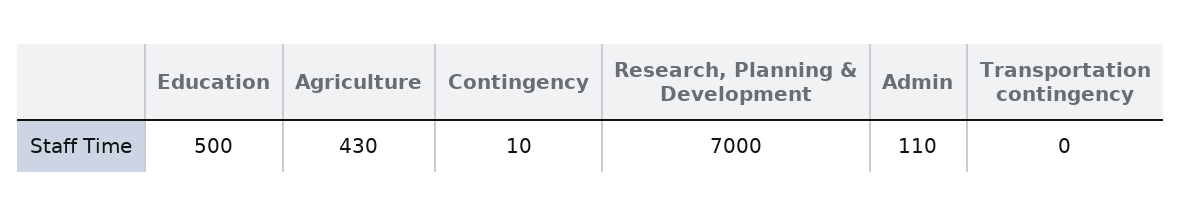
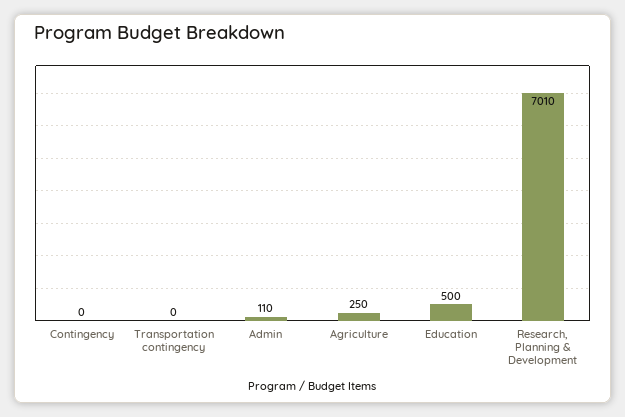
Agriculture: 430 -> 250
Contingency: 10 -> 0
Research, Planning & Development: 7000 -> 7010

